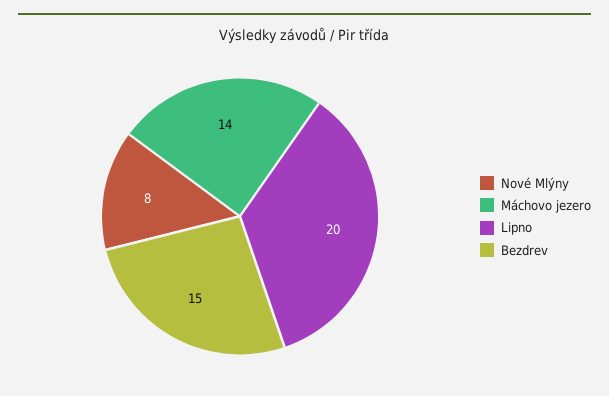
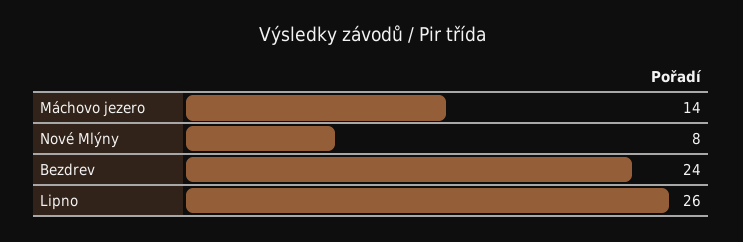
Lipno: 20 -> 26
Bezdrev: 15 -> 24

